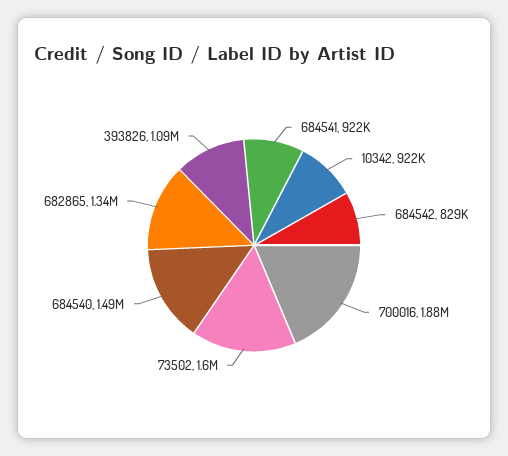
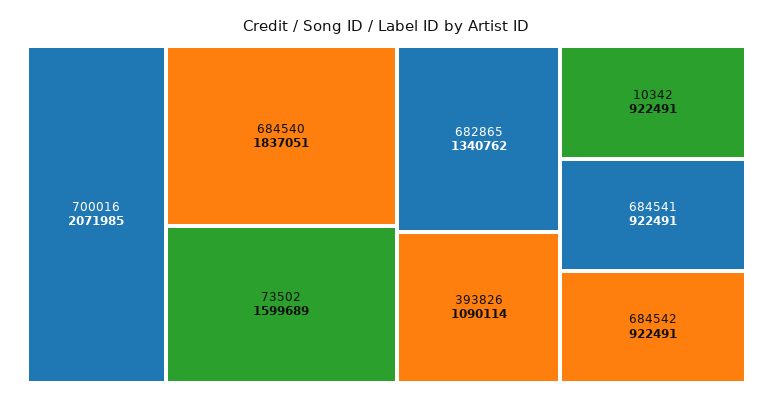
684542: 829000 -> 922491
700016: 1880000 -> 2071985
684540: 1490000 -> 1837051

